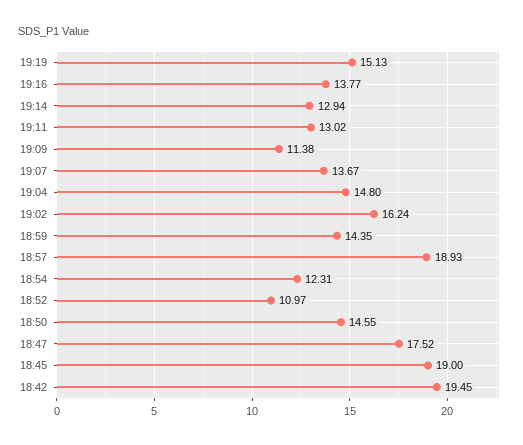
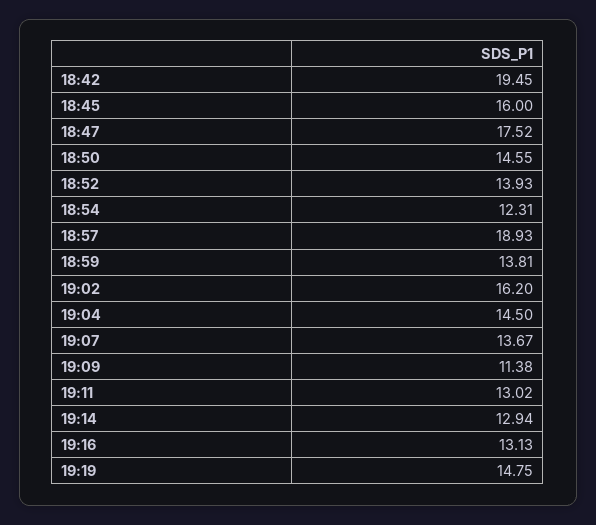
19:19: 15.13 -> 14.75
19:16: 13.77 -> 13.13
19:04: 14.8 -> 14.5
19:02: 16.24 -> 16.2
18:59: 14.35 -> 13.81
18:52: 10.97 -> 13.93
18:45: 19 -> 16

